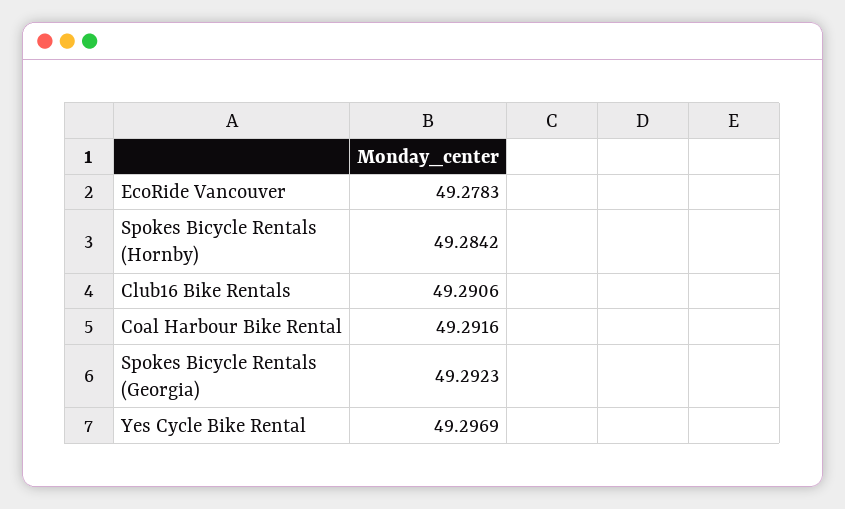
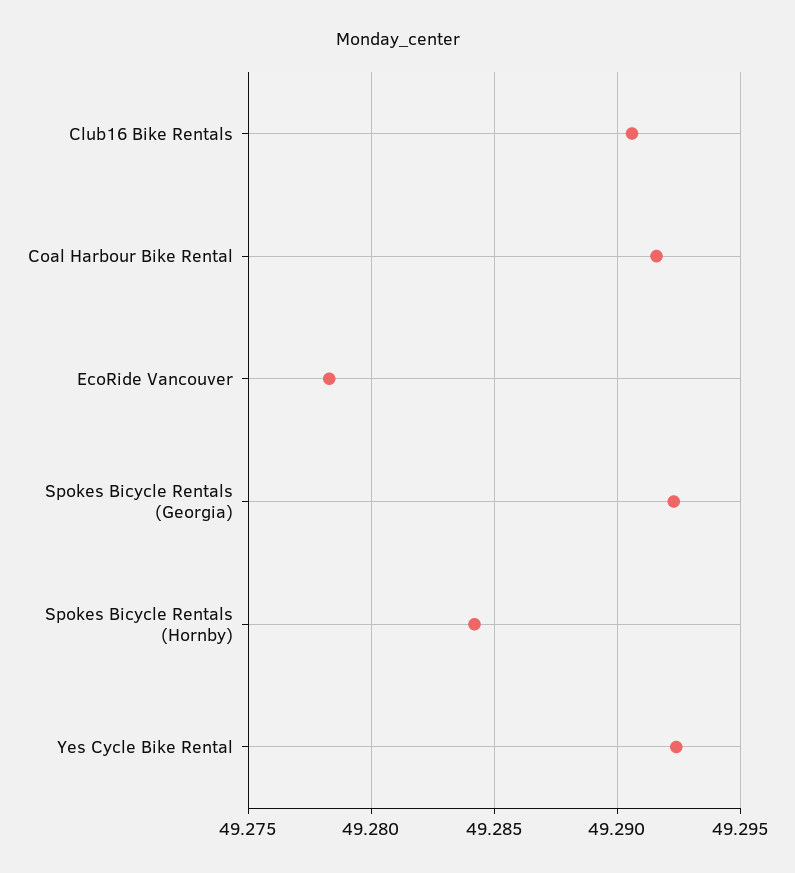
Yes Cycle Bike Rental: 49.2969 -> 49.2925

